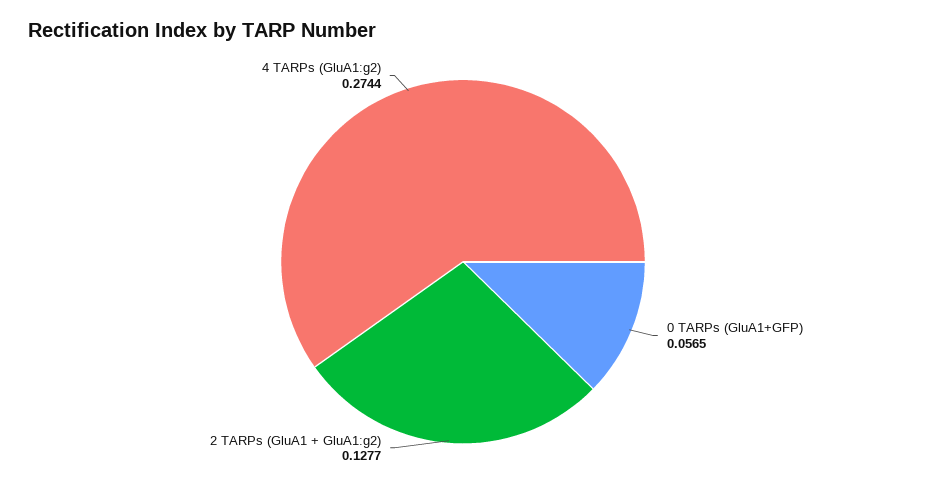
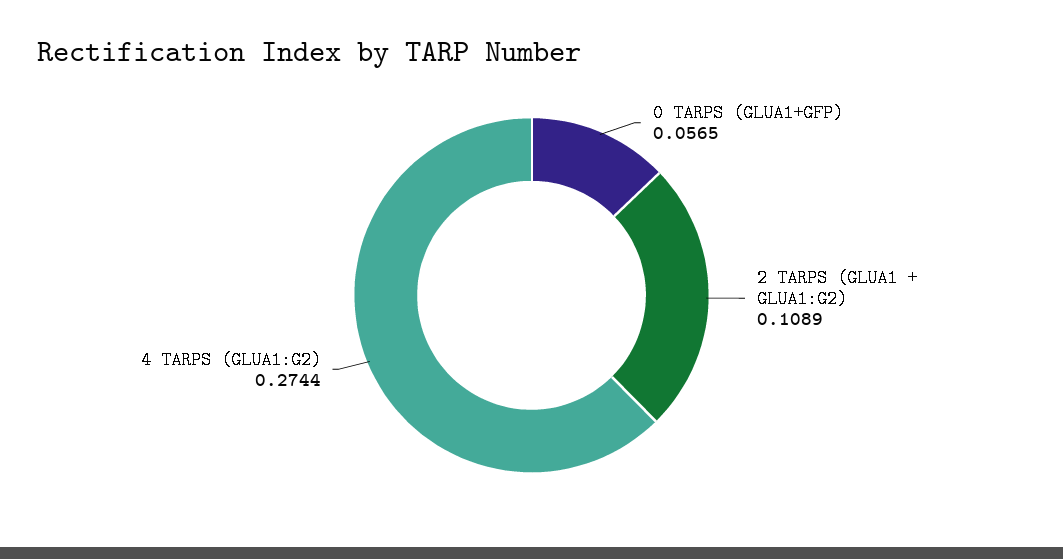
2 TARPs (GluA1 + GluA1:g2): 0.1277 -> 0.1089

